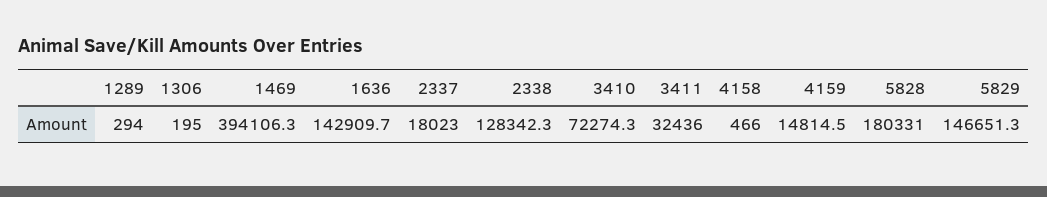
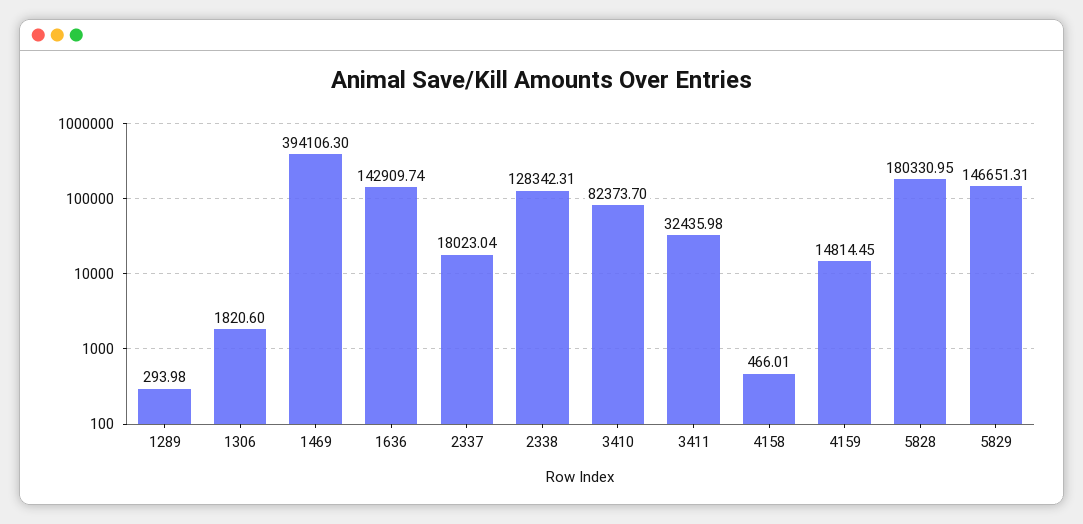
1306: 195 -> 1820.6
3410: 72274.3 -> 82373.7

